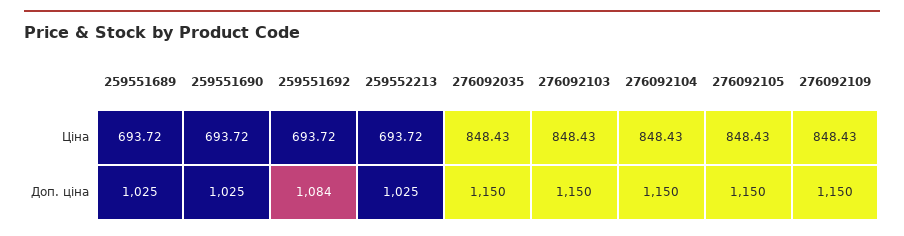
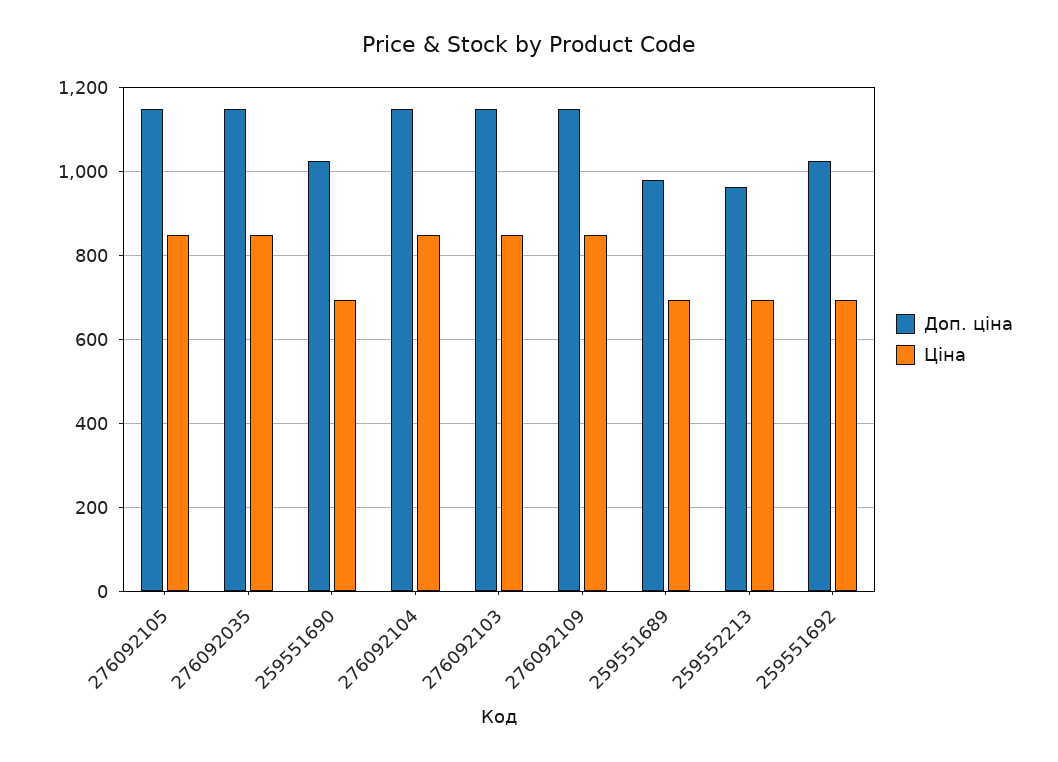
Доп. ціна, 259551689: 1025 -> 980
Доп. ціна, 259551692: 1084 -> 1020
Доп. ціна, 259552213: 1025 -> 960

